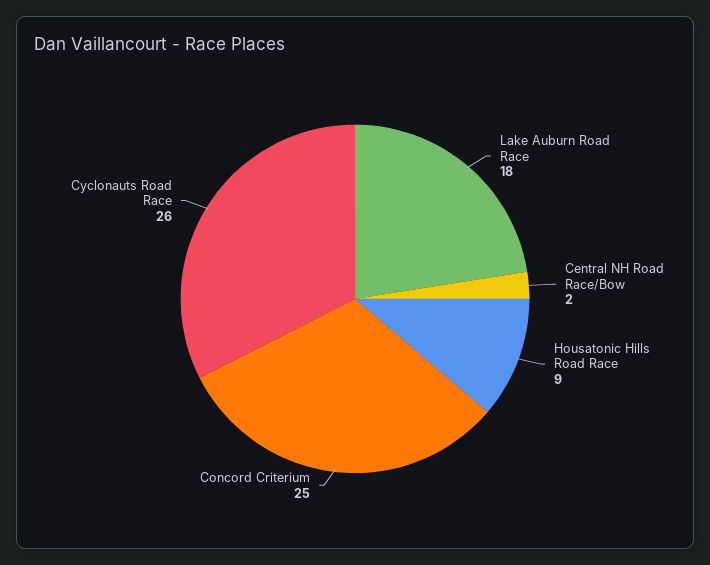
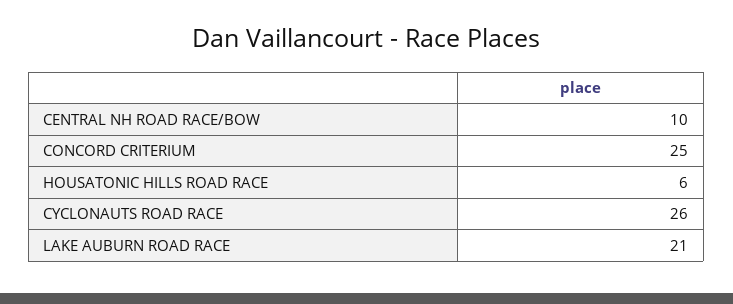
Lake Auburn Road Race: 18 -> 21
Central NH Road Race/Bow: 2 -> 10
Housatonic Hills Road Race: 9 -> 6

